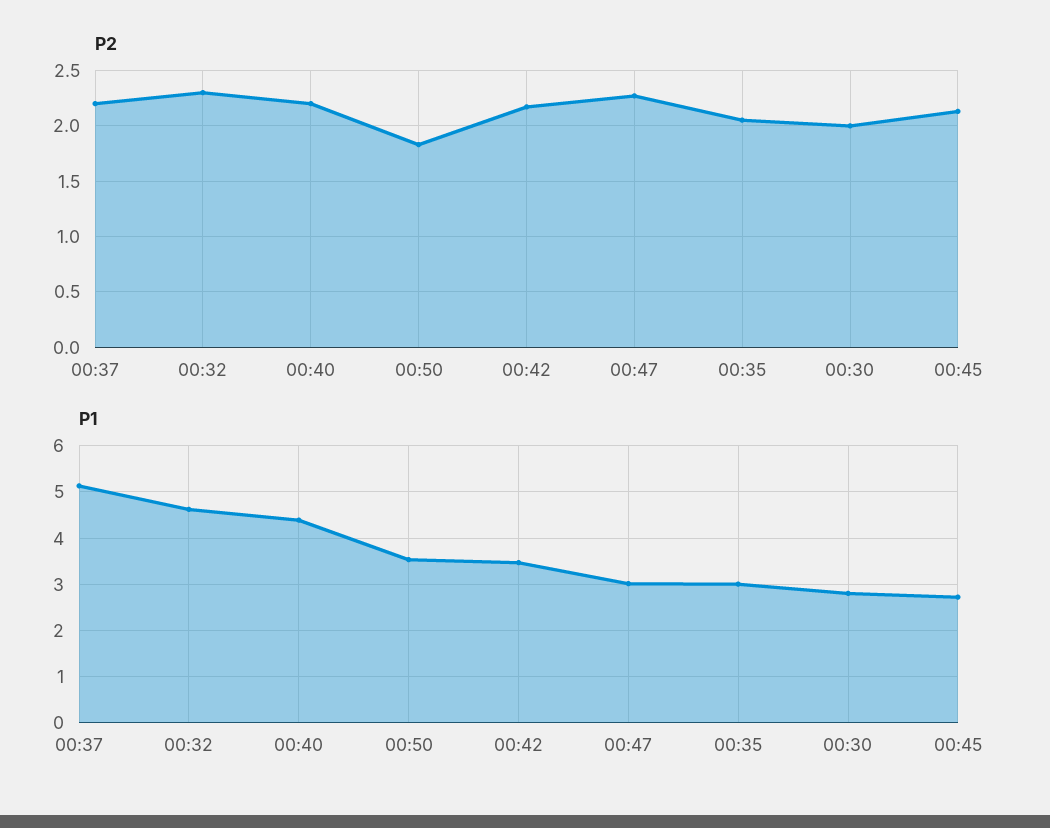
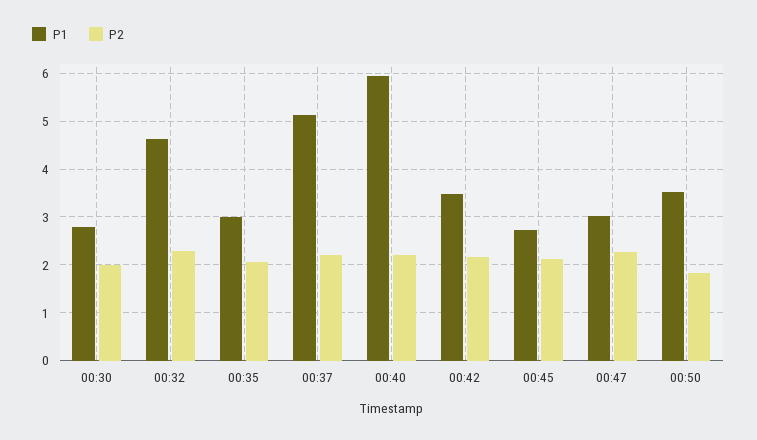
P1, 00:40: 4.4 -> 6

